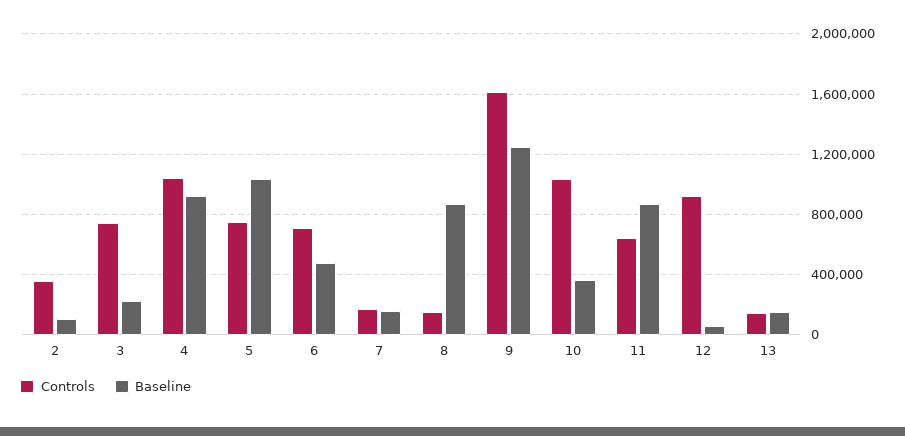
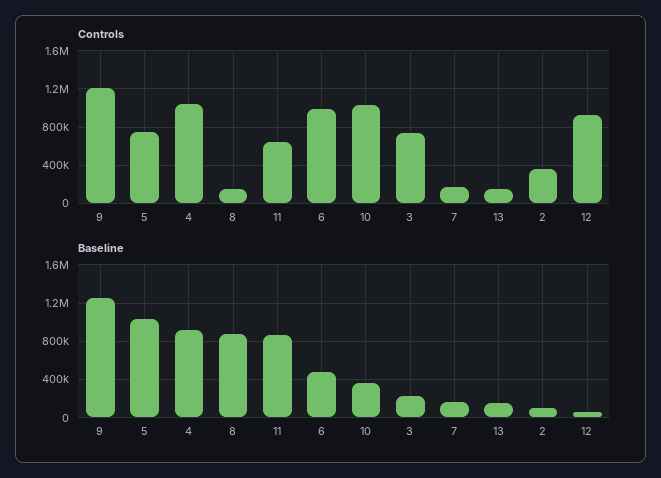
Controls, 6: 700000 -> 1000000
Controls, 9: 1600000 -> 1200000

